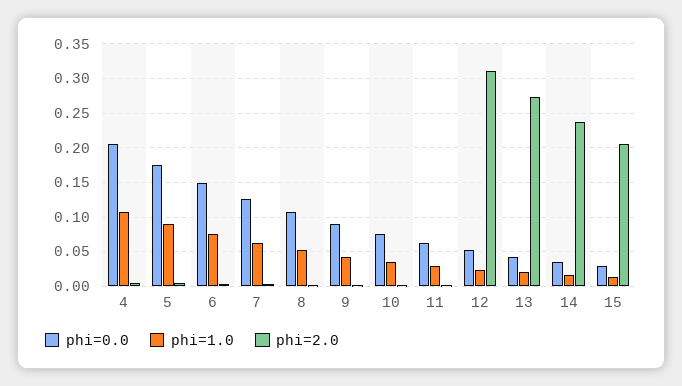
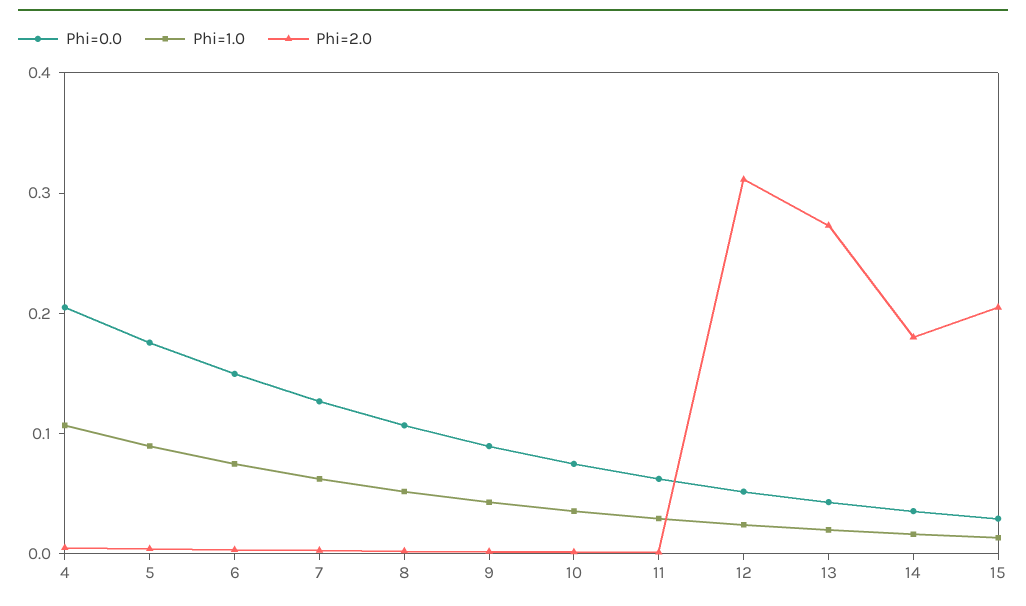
phi=2.0, 14: 0.24 -> 0.18

